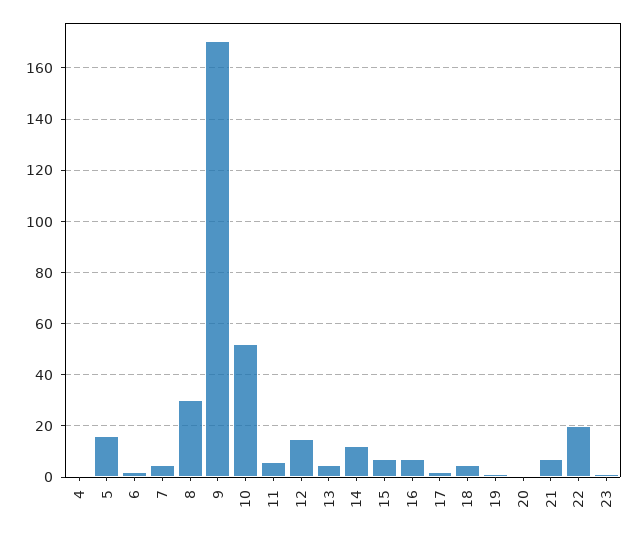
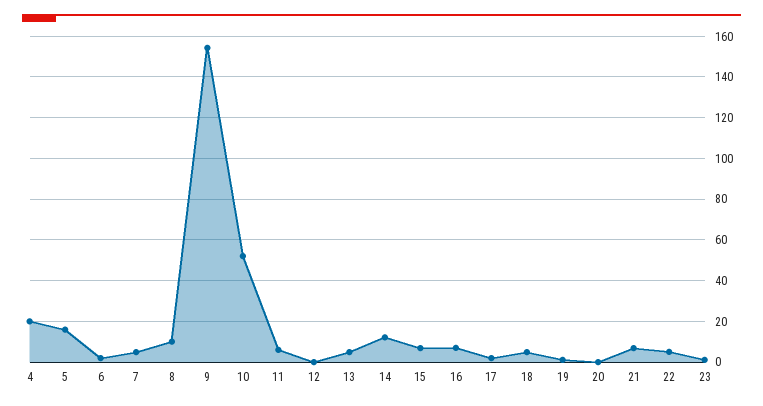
4: 0 -> 20
8: 30 -> 10
9: 170 -> 155
12: 15 -> 0
22: 20 -> 5

